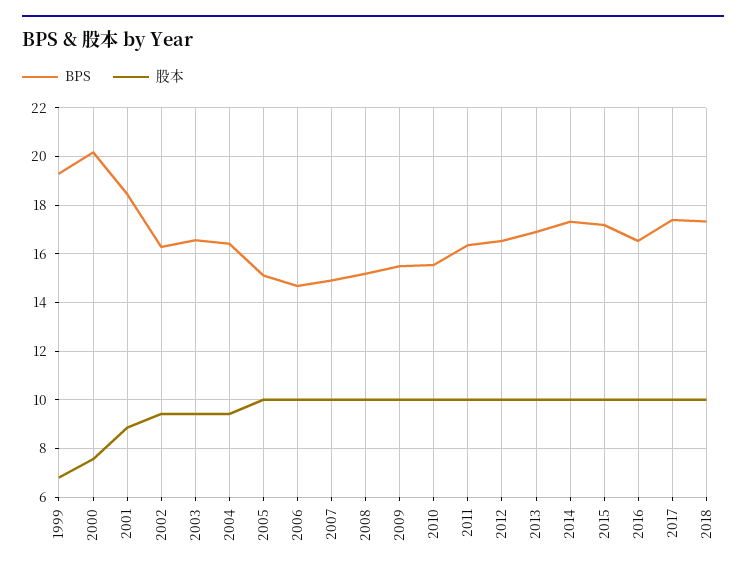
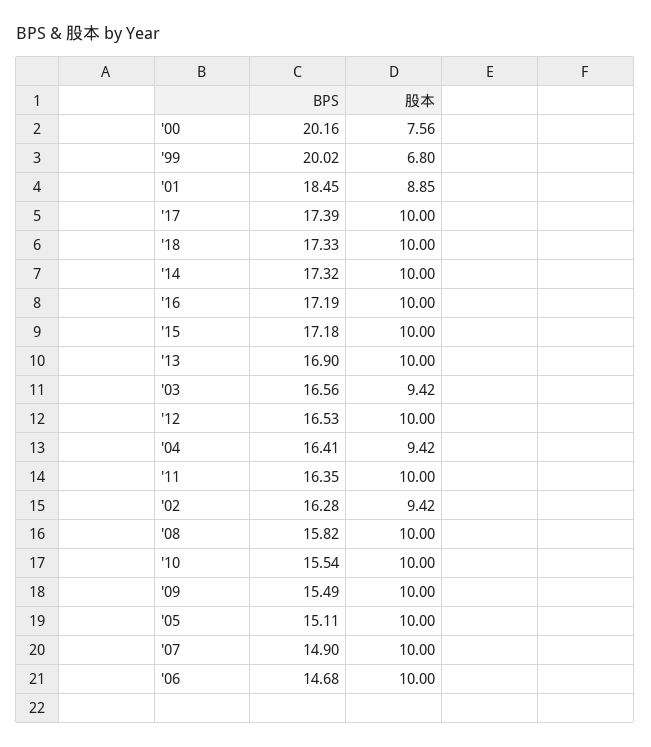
BPS, 1999: 19.25 -> 20.02
BPS, 2008: 15.25 -> 15.82
BPS, 2016: 16.5 -> 17.19

